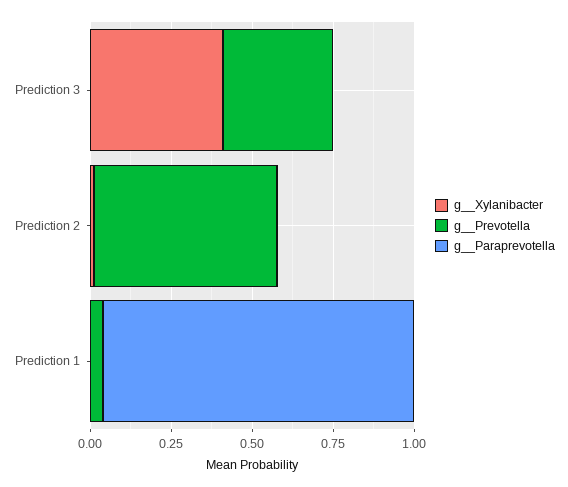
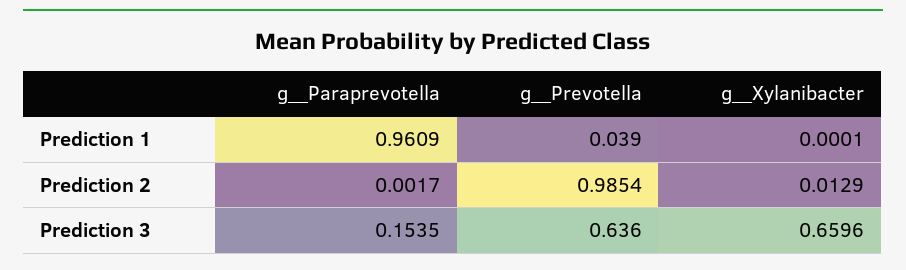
g__Xylanibacter, Prediction 3: 0.4 -> 0.6596
g__Prevotella, Prediction 3: 0.35 -> 0.636
g__Paraprevotella, Prediction 3: 0 -> 0.1535
g__Prevotella, Prediction 2: 0.55 -> 0.9854

